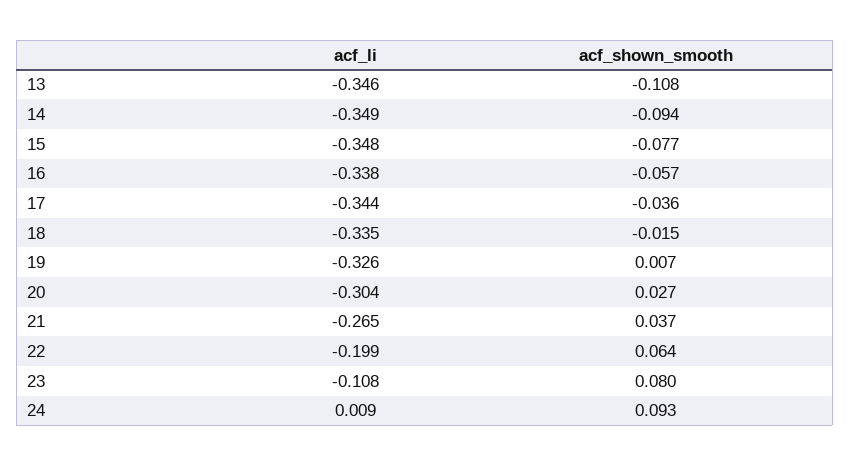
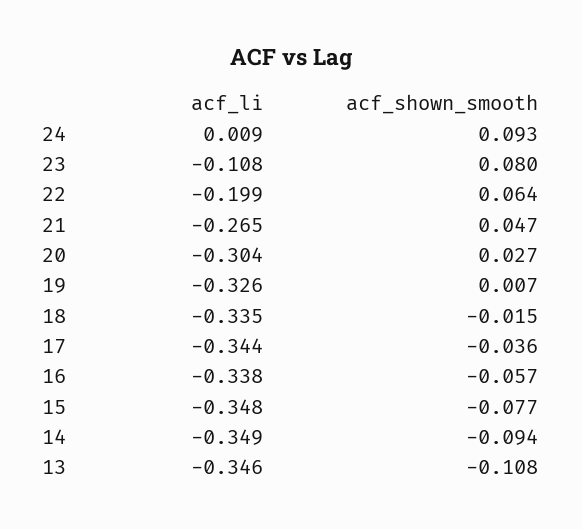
acf_shown_smooth, 21: 0.037 -> 0.047

